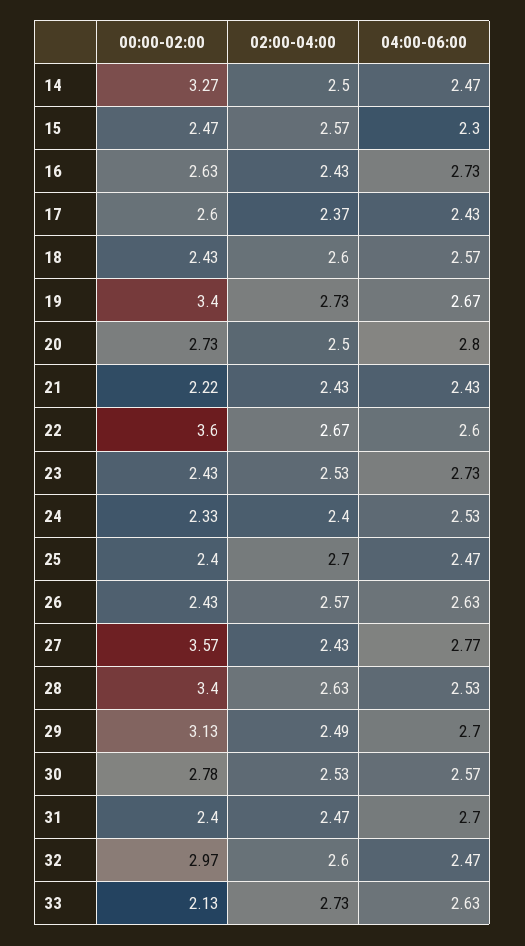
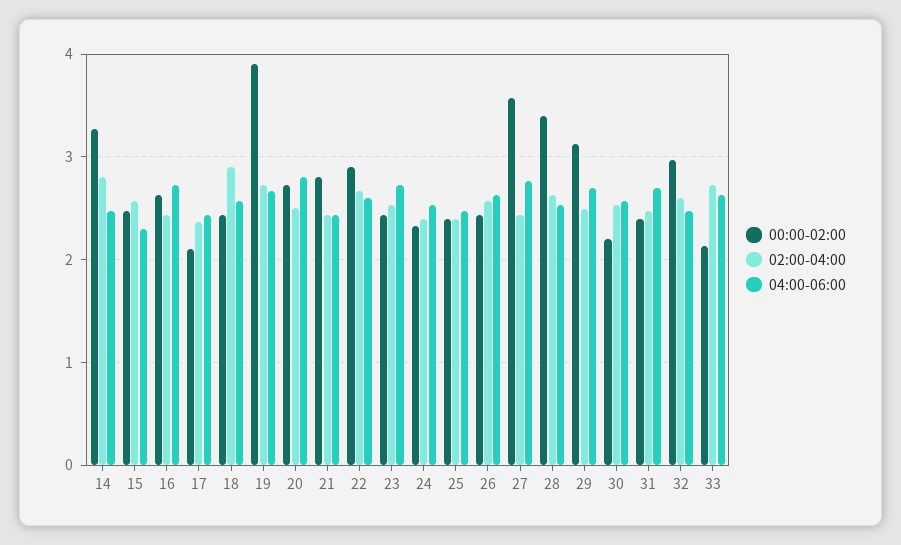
02:00-04:00, 14: 2.5 -> 2.8
00:00-02:00, 17: 2.6 -> 2.1
02:00-04:00, 18: 2.6 -> 2.9
00:00-02:00, 19: 3.4 -> 3.9
00:00-02:00, 21: 2.22 -> 2.8
00:00-02:00, 22: 3.6 -> 2.9
02:00-04:00, 25: 2.7 -> 2.4
00:00-02:00, 30: 2.78 -> 2.2

